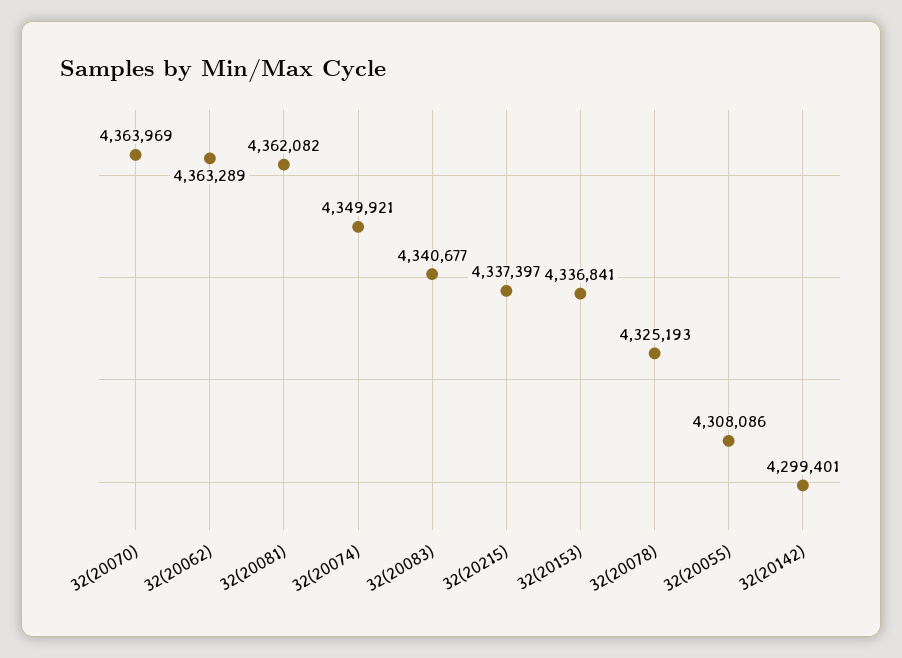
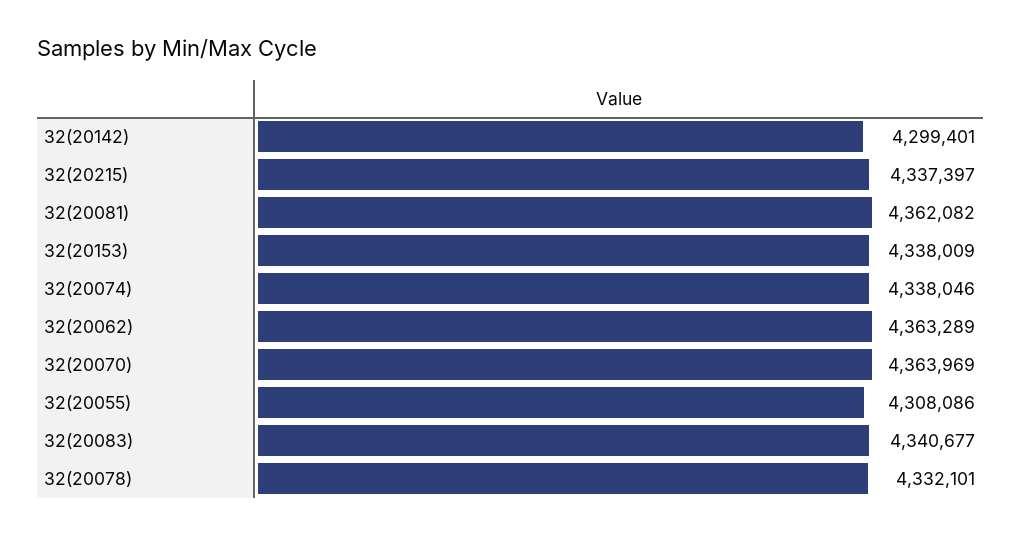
32(20074): 4349921 -> 4338046
32(20153): 4336841 -> 4338009
32(20078): 4325193 -> 4332101

